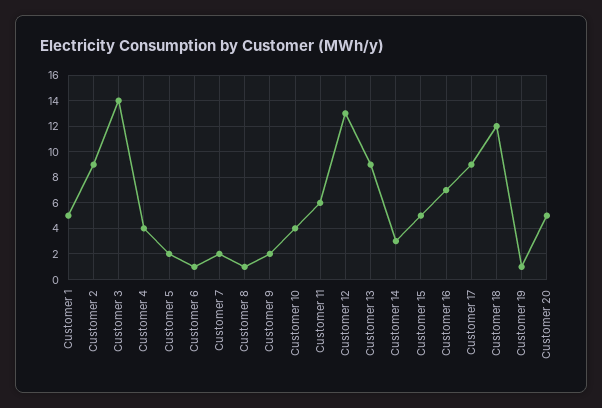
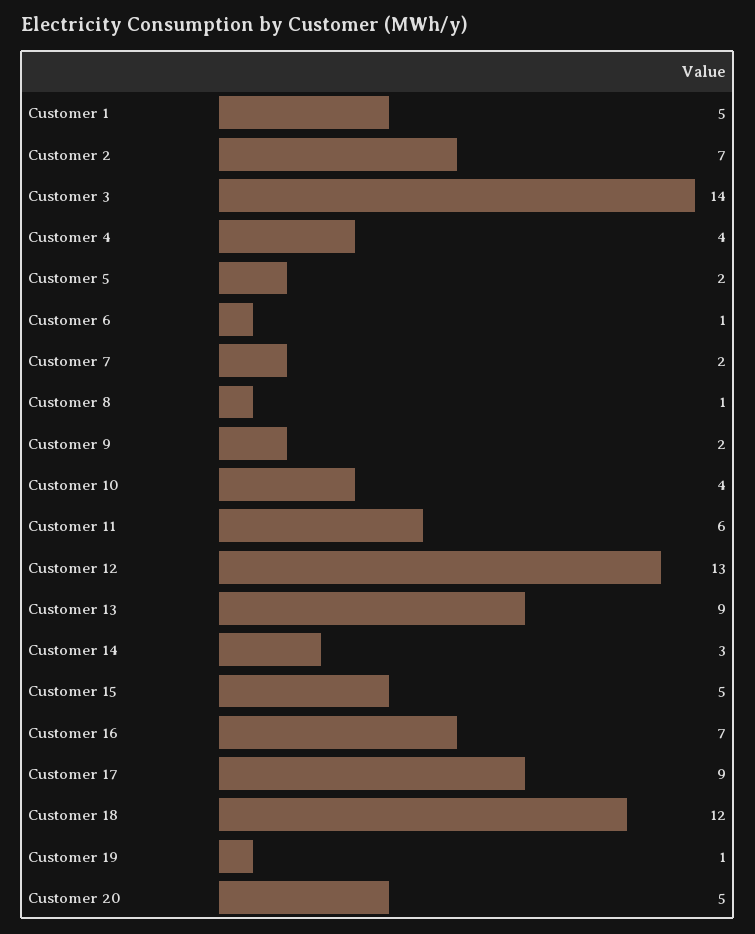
Customer 2: 9 -> 7

